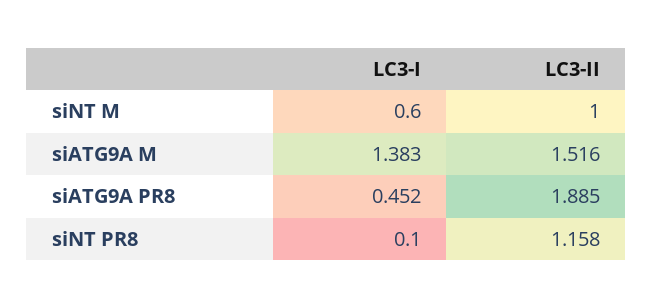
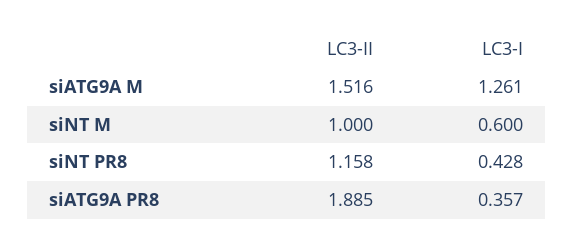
LC3-I, siATG9A M: 1.383 -> 1.261
LC3-I, siATG9A PR8: 0.452 -> 0.357
LC3-I, siNT PR8: 0.1 -> 0.428

